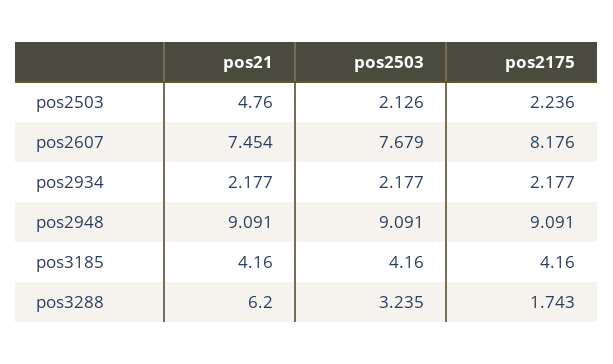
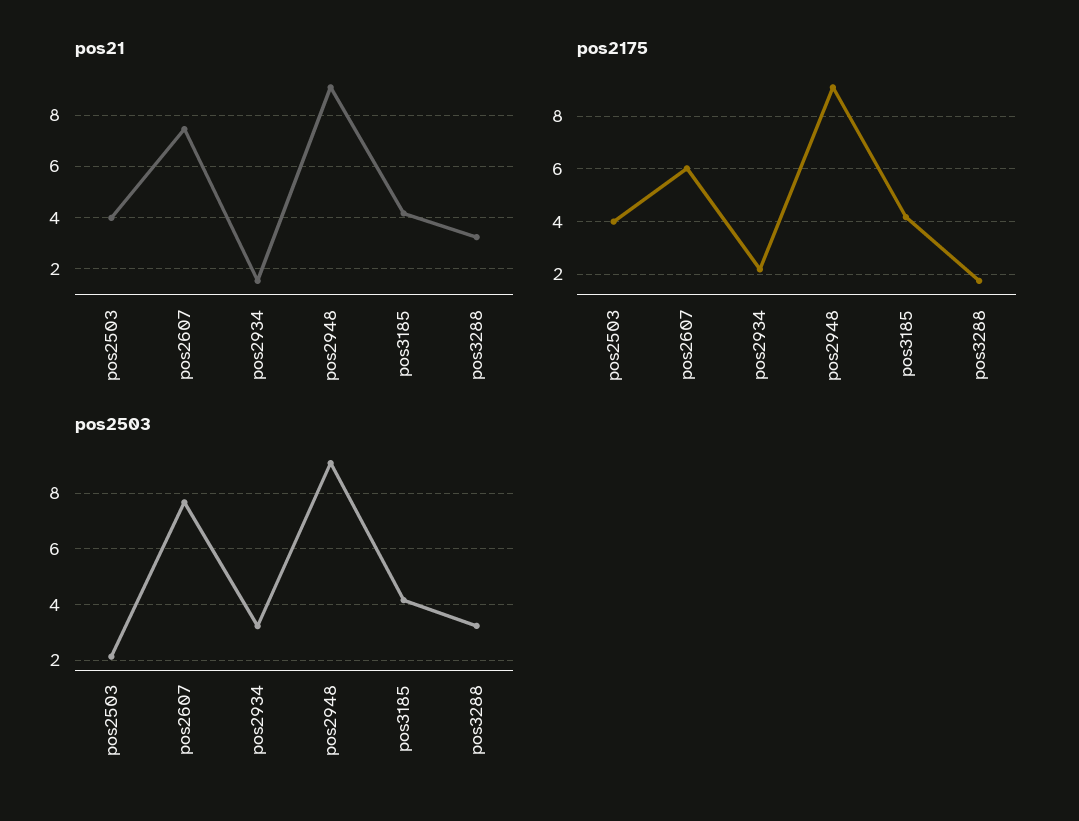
pos21, pos2503: 4.76 -> 4
pos2175, pos2503: 2.236 -> 4
pos2175, pos2607: 8.176 -> 6
pos21, pos2934: 2.177 -> 1.5
pos2503, pos2934: 2.177 -> 3.25
pos21, pos3288: 6.2 -> 3.25

